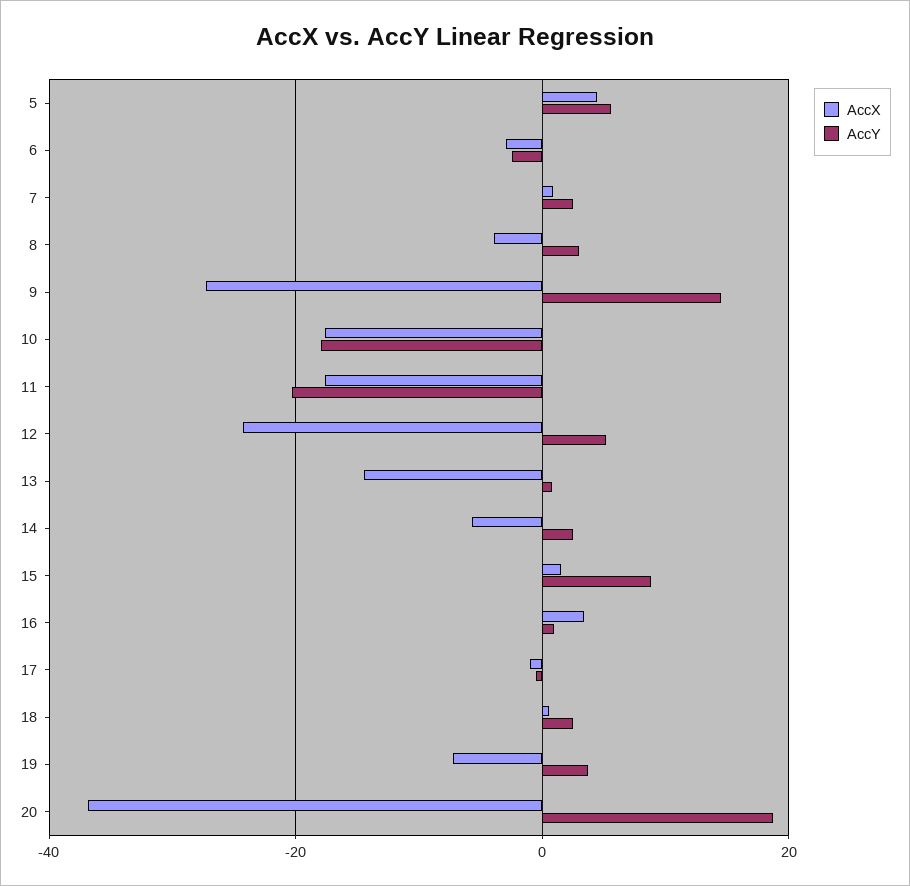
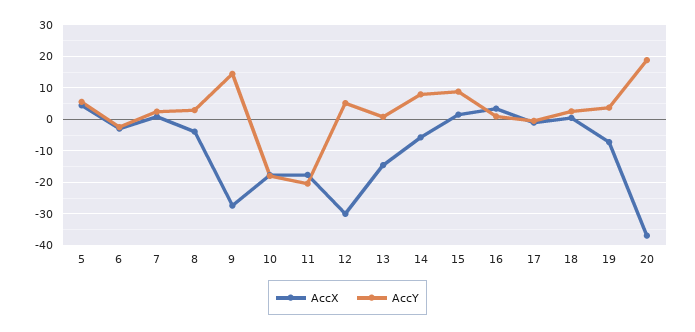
AccX, 12: -24 -> -30
AccY, 14: 2 -> 8

